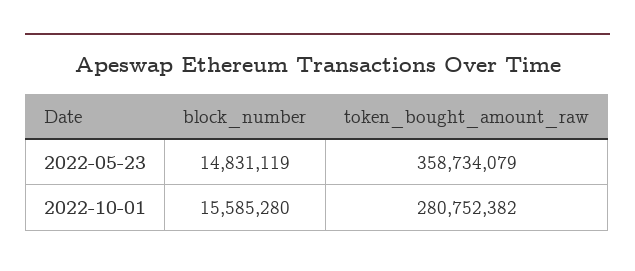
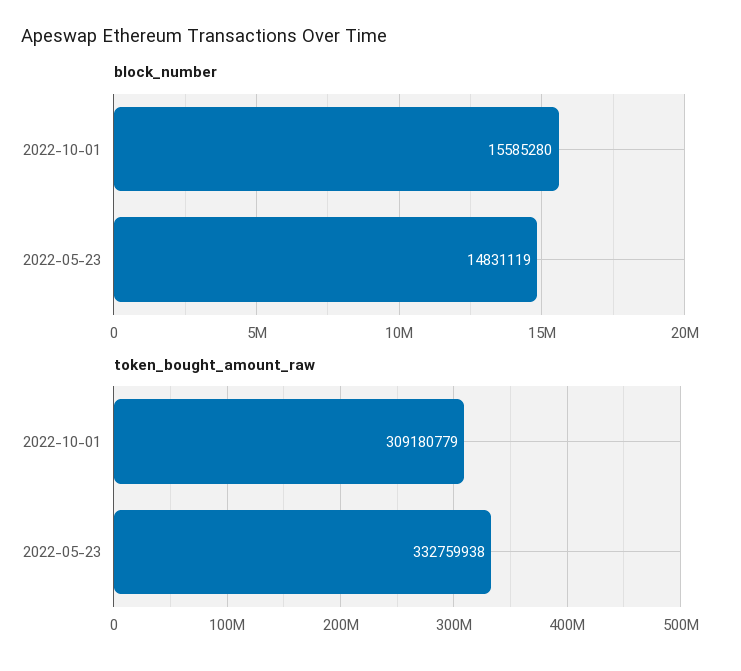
token_bought_amount_raw, 2022-05-23: 358734079 -> 332759938
token_bought_amount_raw, 2022-10-01: 280752382 -> 309180779

